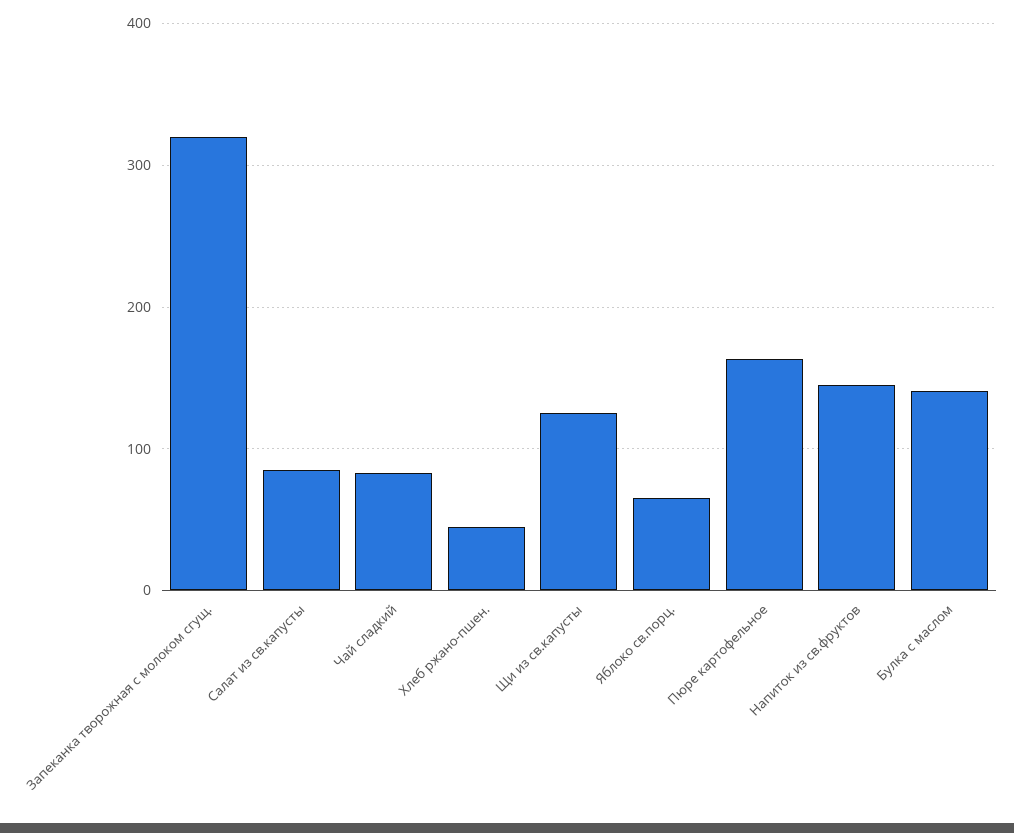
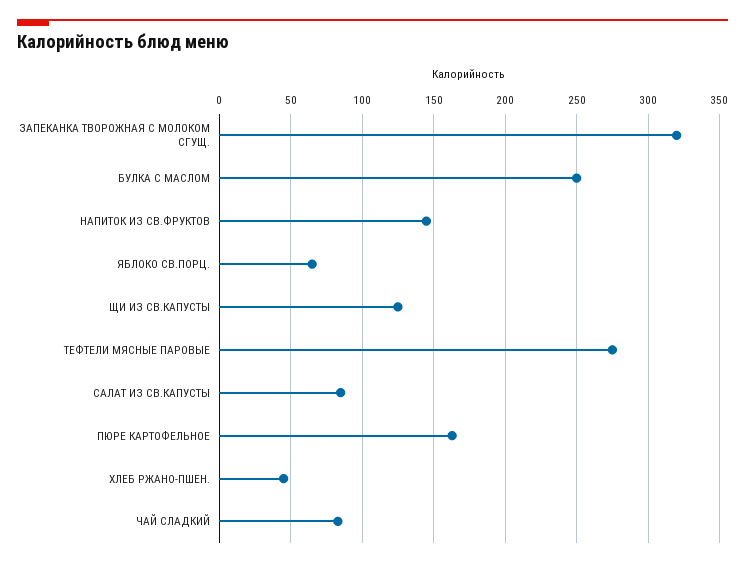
Булка с маслом: 140 -> 250
ТЕФТЕЛИ МЯСНЫЕ ПАРОВЫЕ: none -> 275

